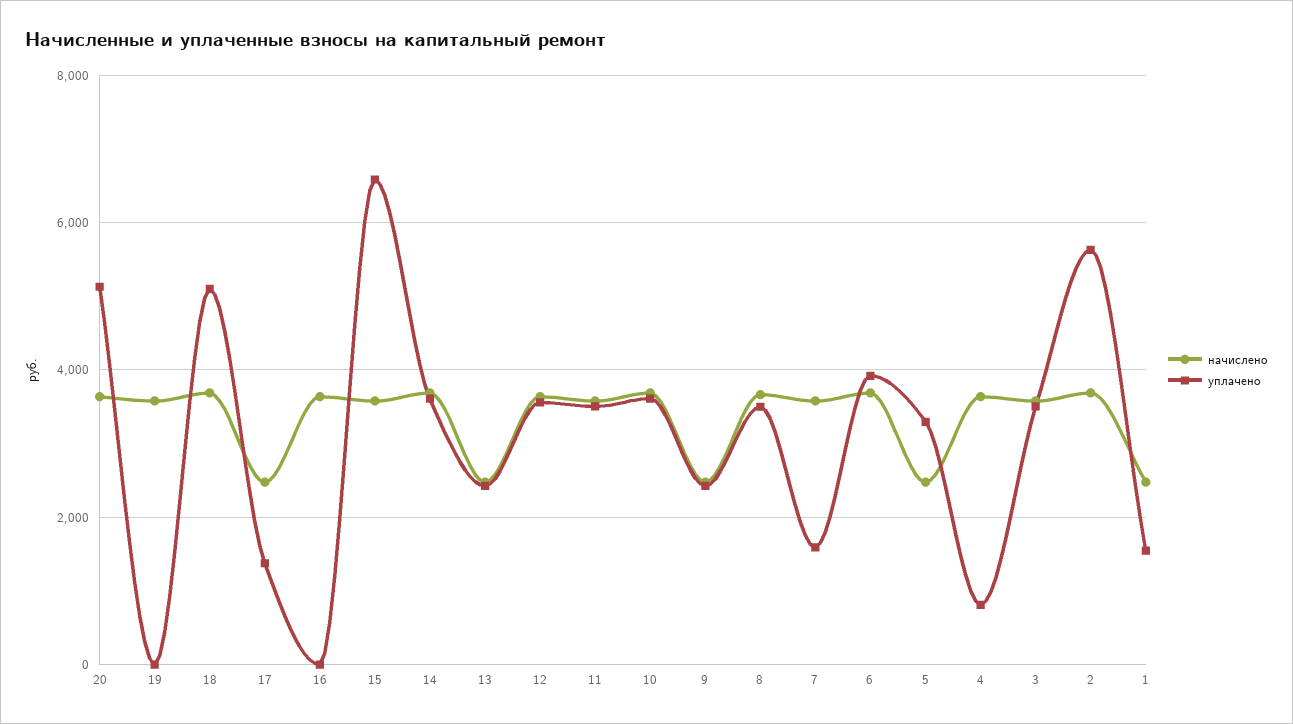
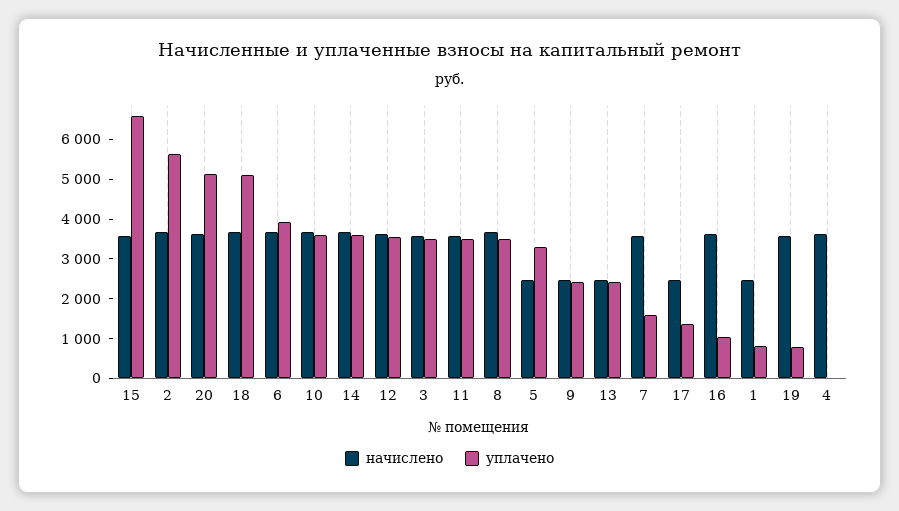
уплачено, 19: 0 -> 750
уплачено, 16: 0 -> 1000
уплачено, 4: 800 -> 0
уплачено, 1: 1600 -> 750

